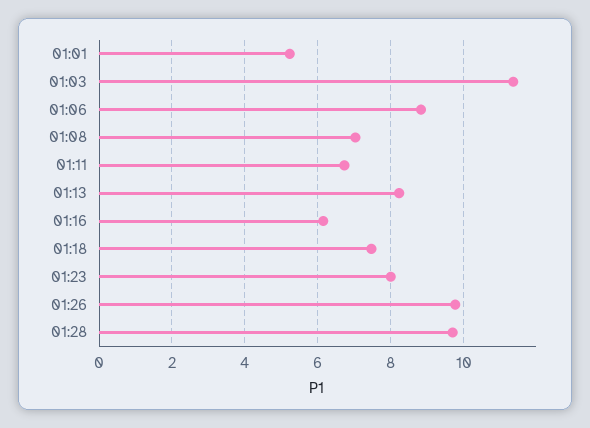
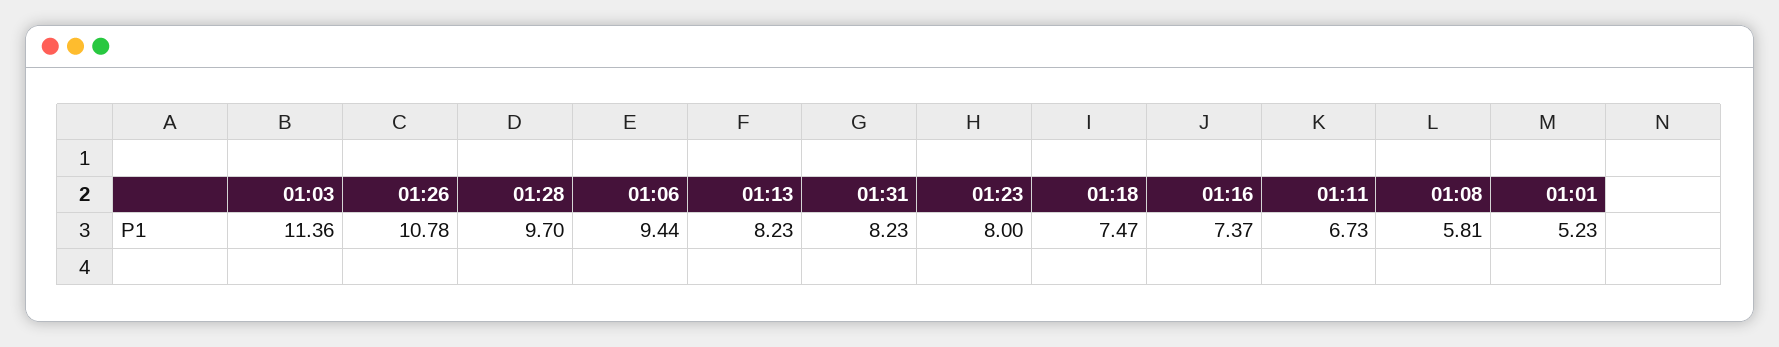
01:06: 8.8 -> 9.44
01:08: 7 -> 5.81
01:16: 6.2 -> 7.37
01:26: 9.8 -> 10.78
01:31: none -> 8.23

